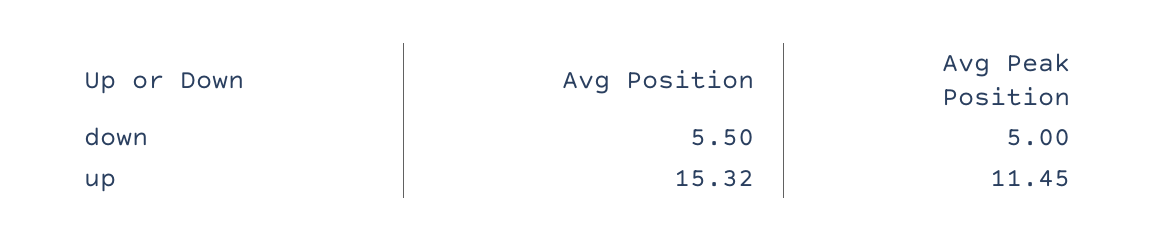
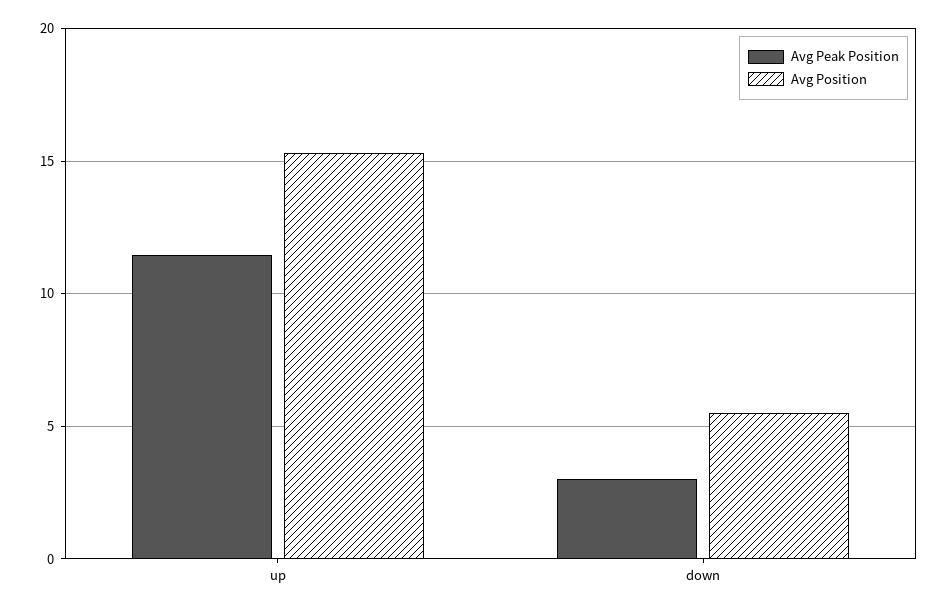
Avg Peak Position, down: 5 -> 3

